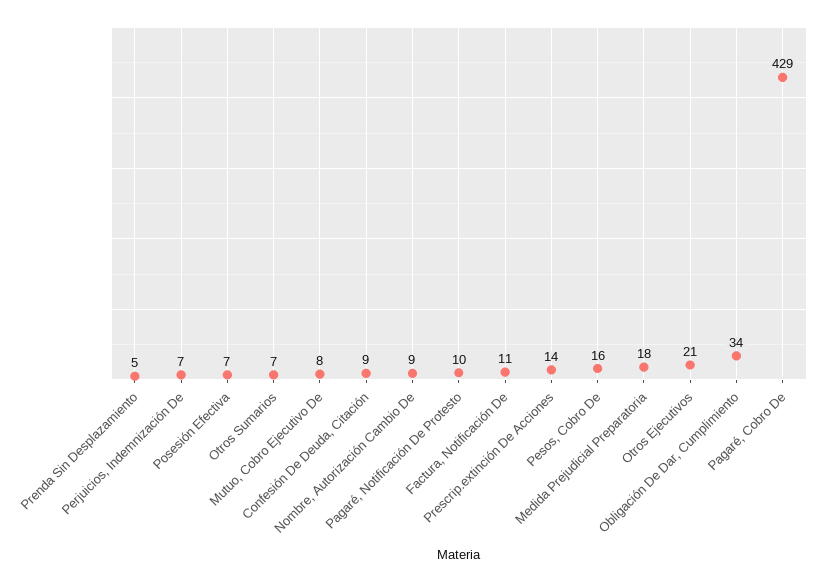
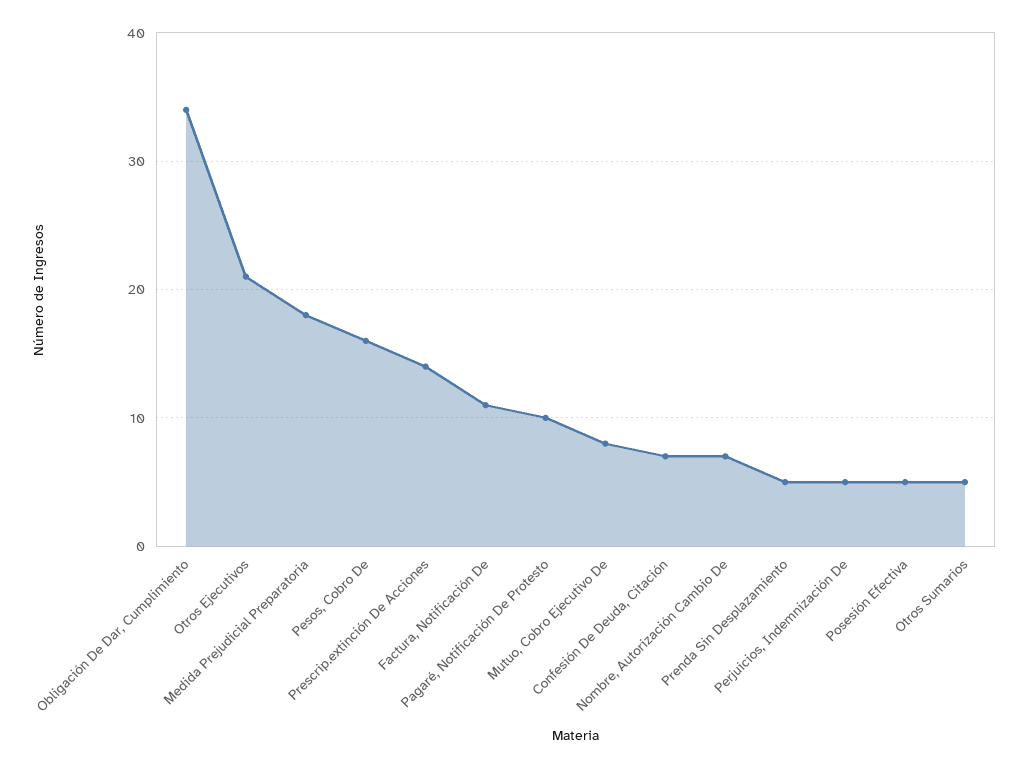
Perjuicios, Indemnización De: 7 -> 5
Posesión Efectiva: 7 -> 5
Otros Sumarios: 7 -> 5
Confesión De Deuda, Citación: 9 -> 7
Nombre, Autorización Cambio De: 9 -> 7
Pagaré, Cobro De: 429 -> none

